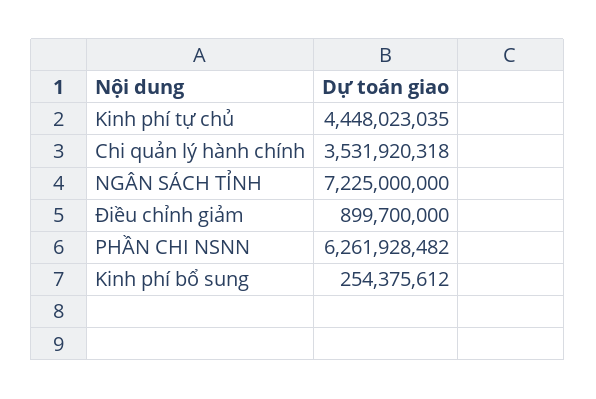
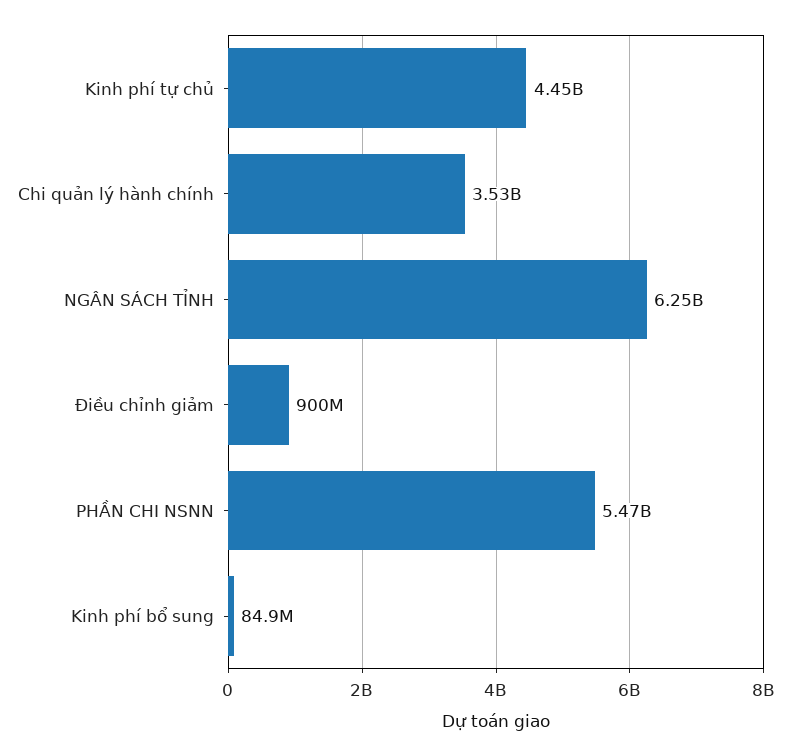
NGÂN SÁCH TỈNH: 7225000000 -> 6250000000
PHẦN CHI NSNN: 6261928482 -> 5470000000
Kinh phí bổ sung: 254375612 -> 84900000

